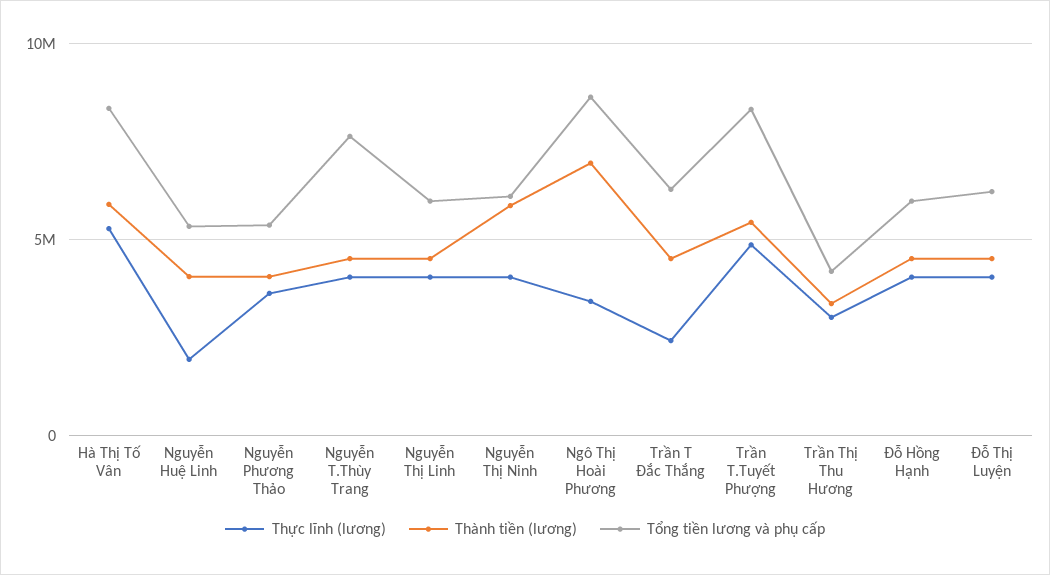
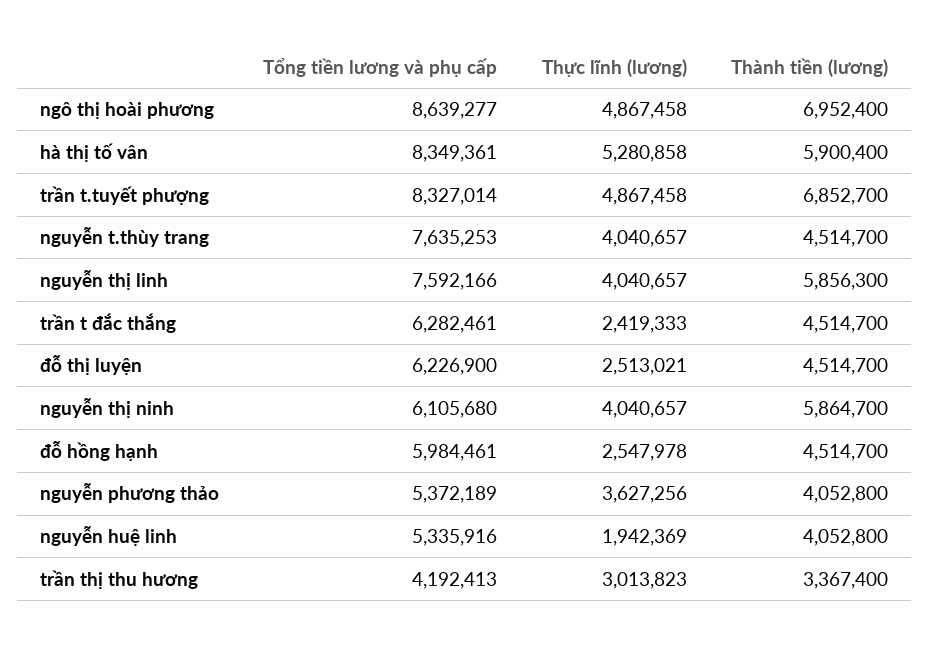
Thành tiền (lương), Nguyễn Thị Linh: 4500000 -> 5856300
Tổng tiền lương và phụ cấp, Nguyễn Thị Linh: 6000000 -> 7592166
Thực lĩnh (lương), Ngô Thị Hoài Phương: 3500000 -> 4867458
Thành tiền (lương), Trần T.Tuyết Phượng: 5500000 -> 6852700
Thực lĩnh (lương), Đỗ Hồng Hạnh: 4000000 -> 2547978
Thực lĩnh (lương), Đỗ Thị Luyện: 4000000 -> 2513021

